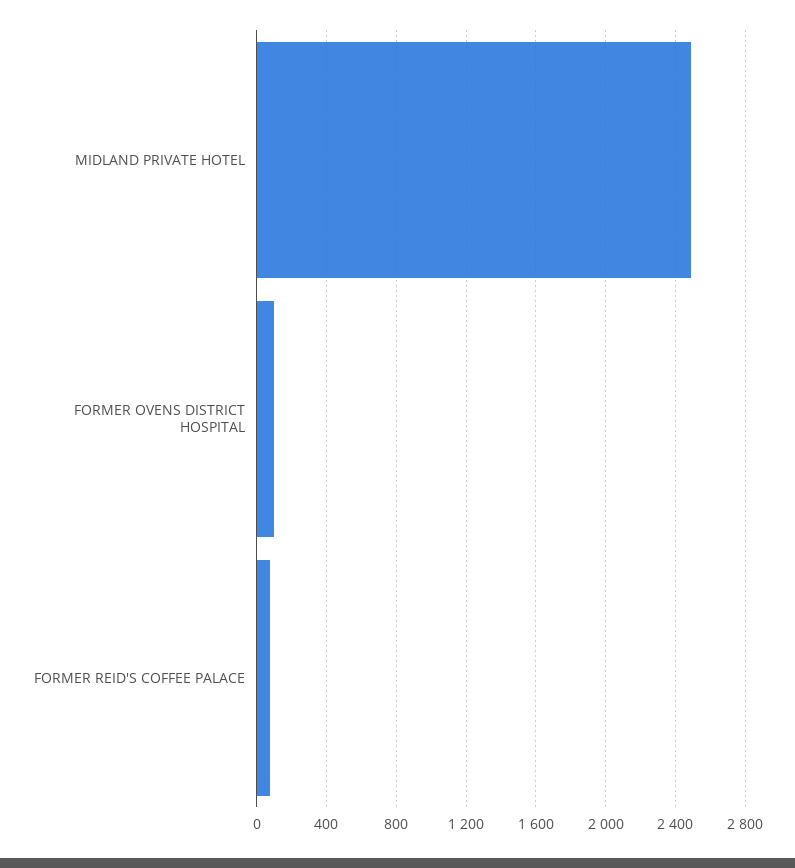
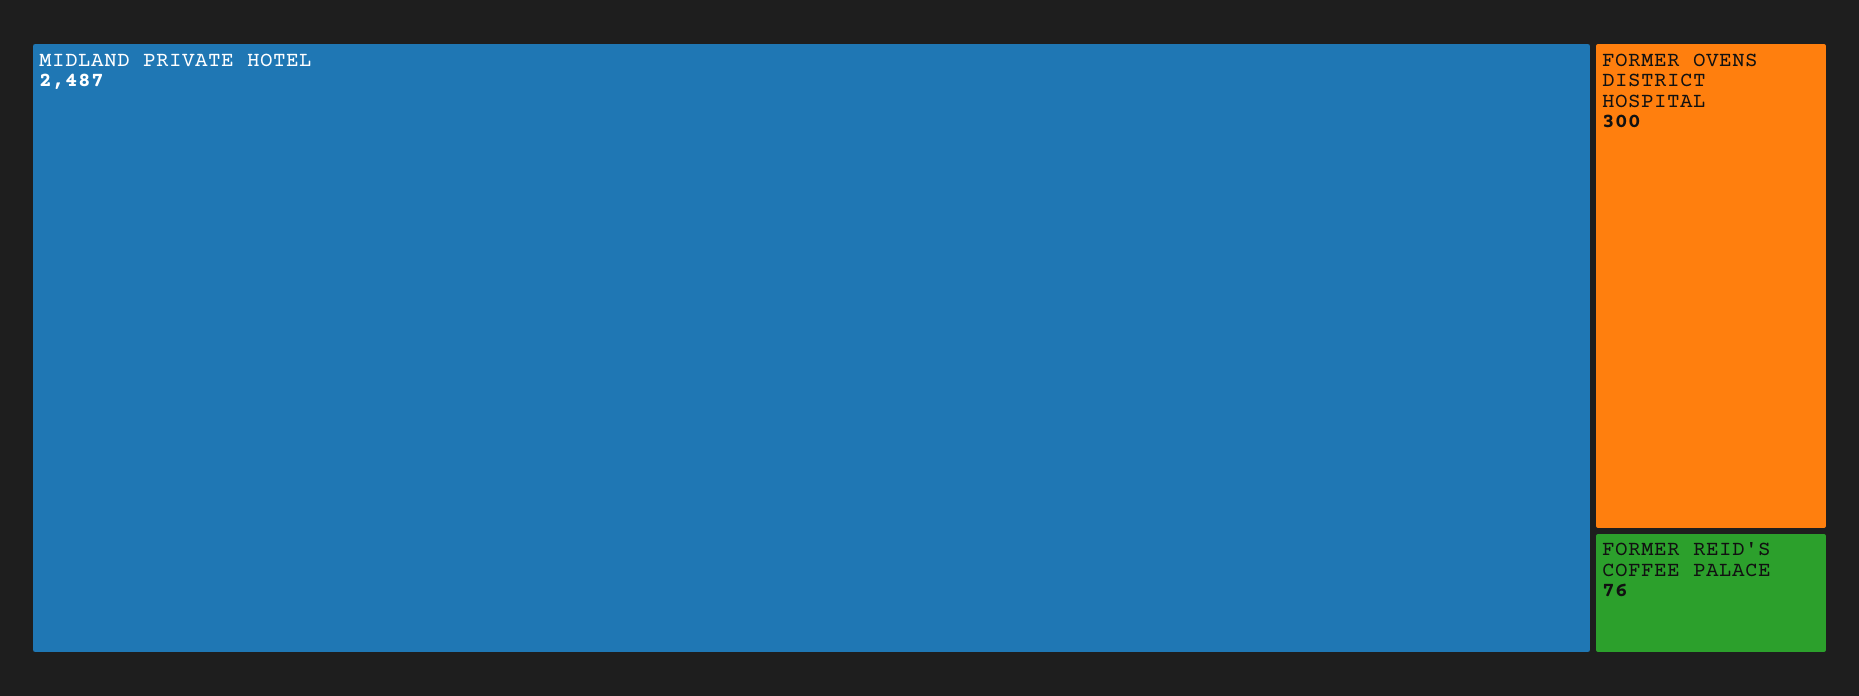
FORMER OVENS DISTRICT HOSPITAL: 100 -> 300

